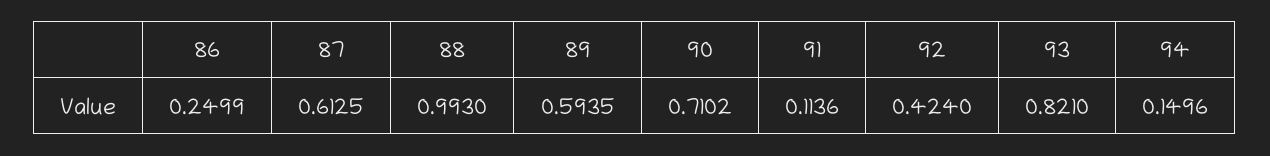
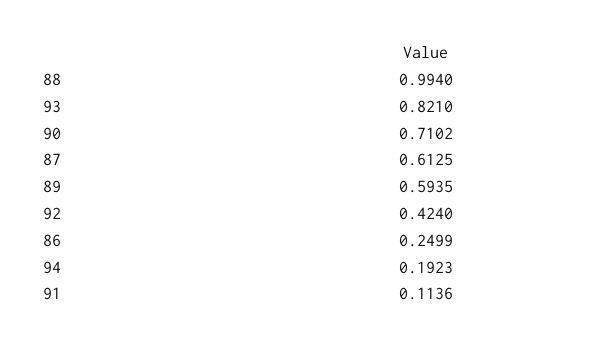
88: 0.993 -> 0.994
94: 0.1496 -> 0.1923

